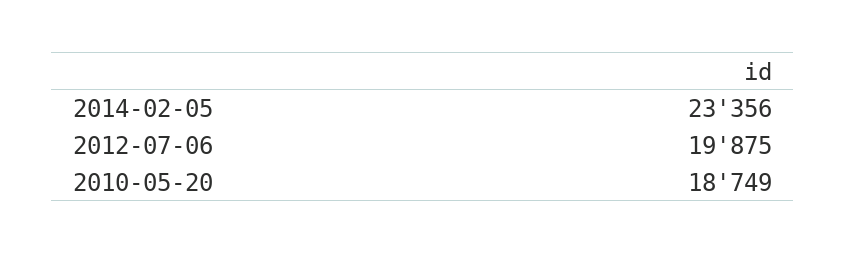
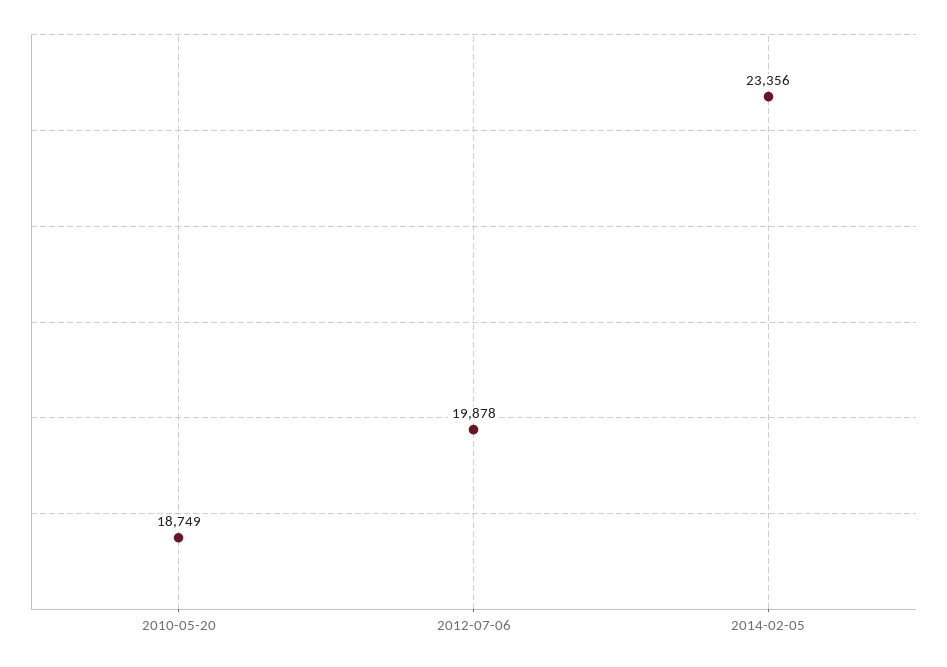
2012-07-06: 19875 -> 19878

